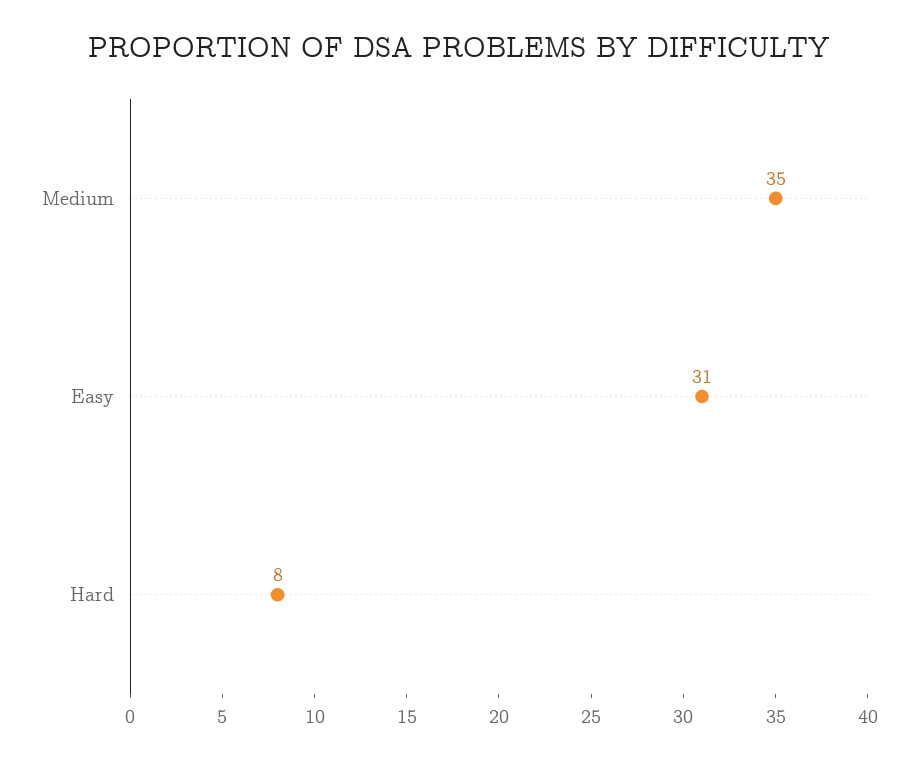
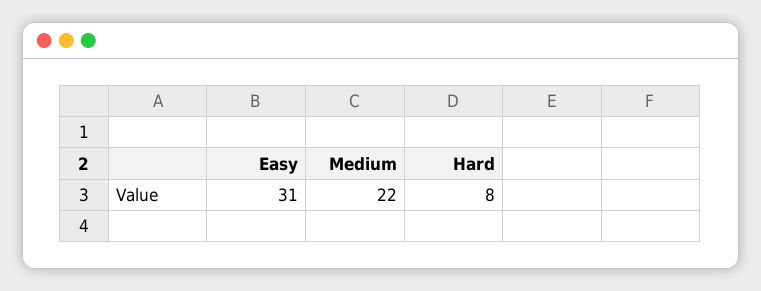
Medium: 35 -> 22

